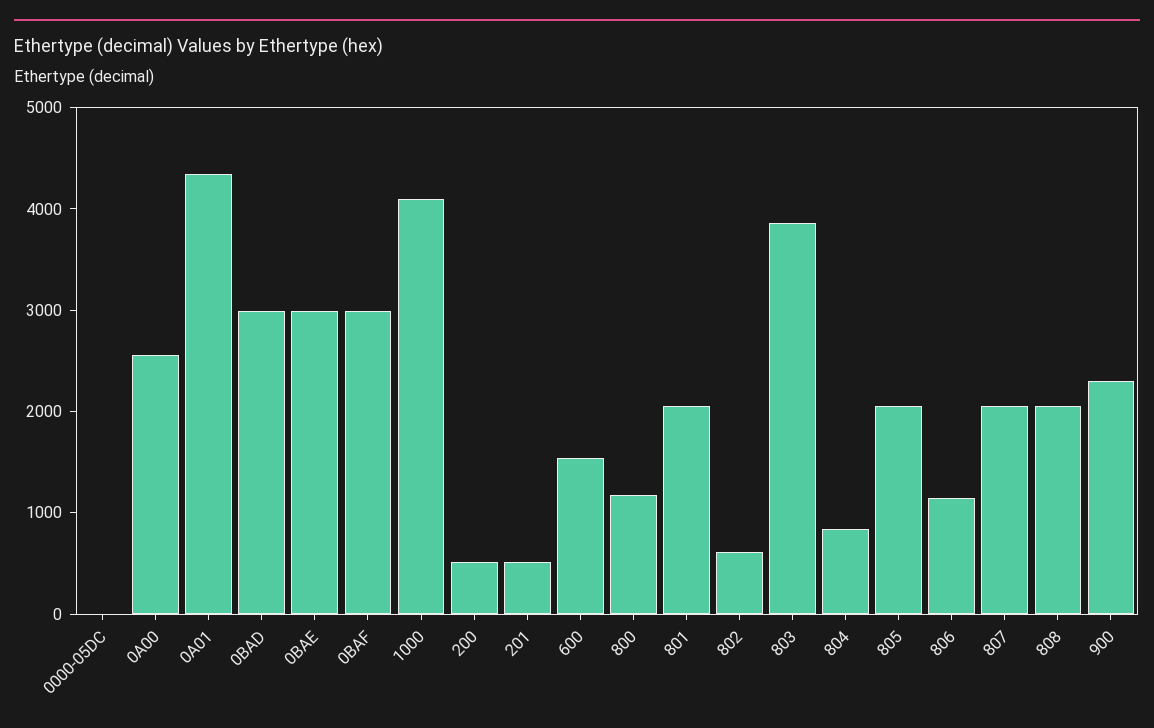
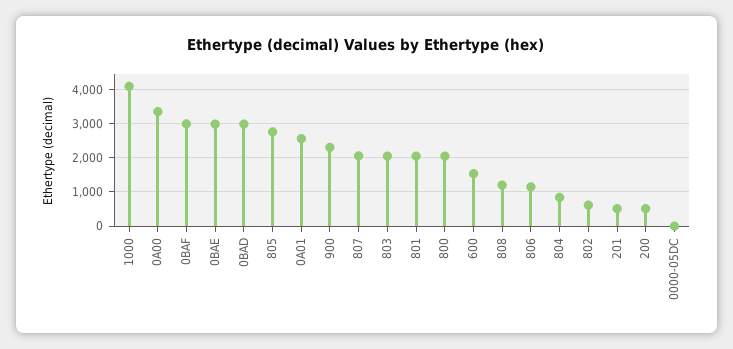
0A00: 2600 -> 3400
0A01: 4400 -> 2600
800: 1200 -> 2000
803: 3800 -> 2000
805: 2000 -> 2800
808: 2000 -> 1200

